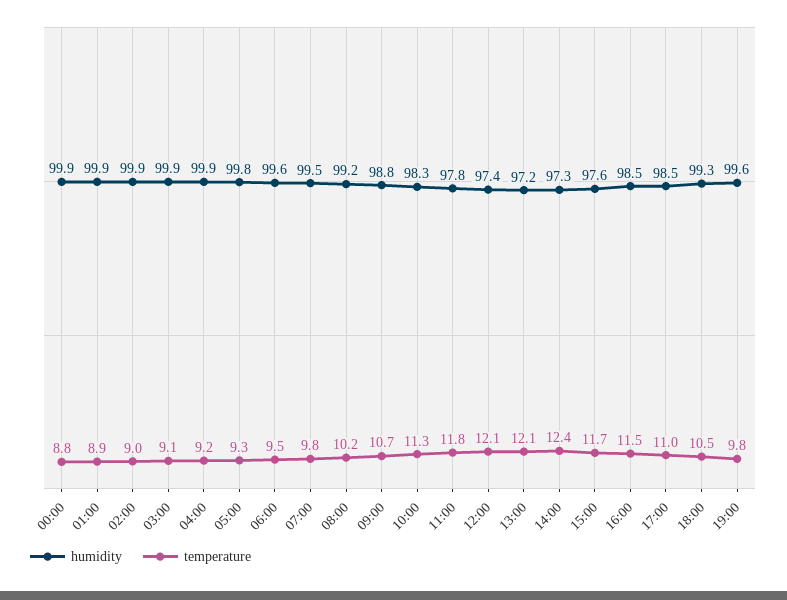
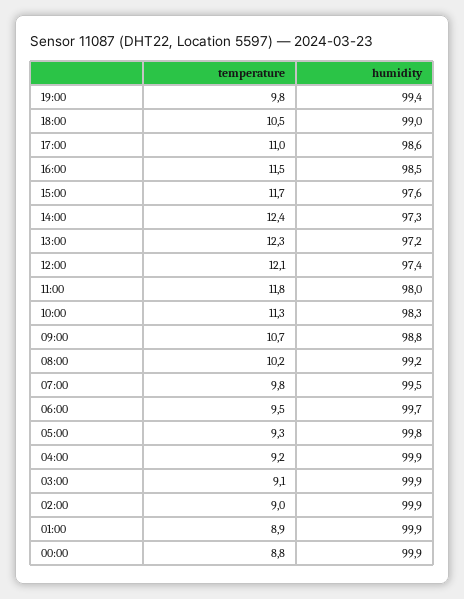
humidity, 06:00: 99.6 -> 99.7
humidity, 11:00: 97.8 -> 98
temperature, 13:00: 12.1 -> 12.3
humidity, 17:00: 98.5 -> 98.6
humidity, 18:00: 99.3 -> 99
humidity, 19:00: 99.6 -> 99.4

